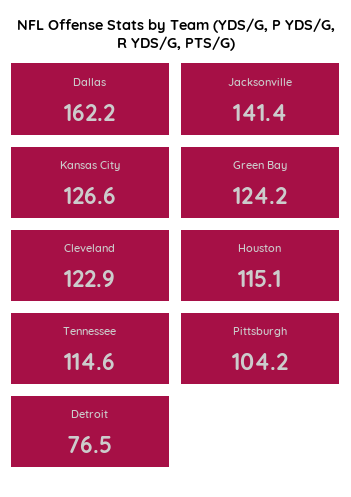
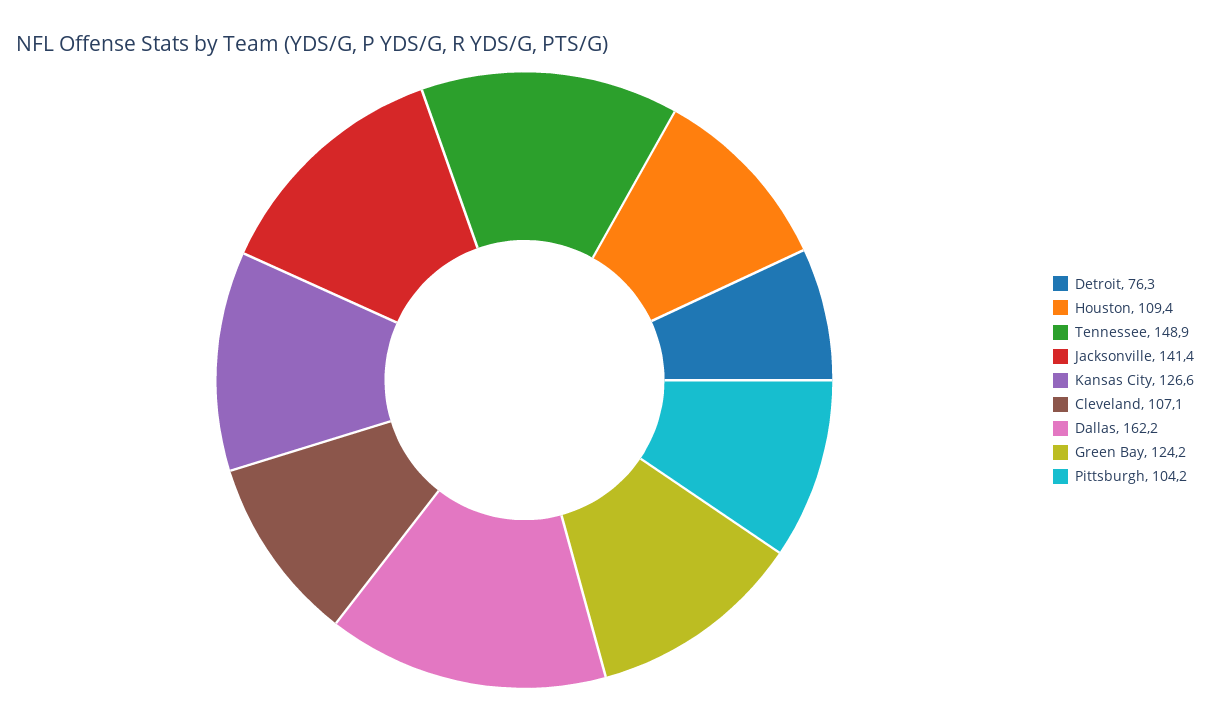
Cleveland: 122.9 -> 107.1
Houston: 115.1 -> 109.4
Tennessee: 114.6 -> 148.9
Detroit: 76.5 -> 76.3

